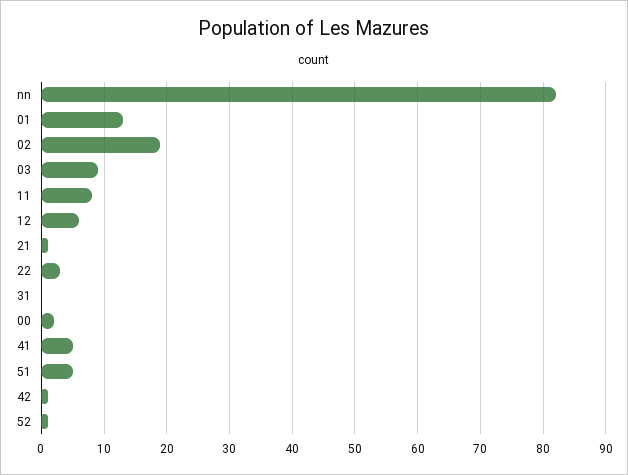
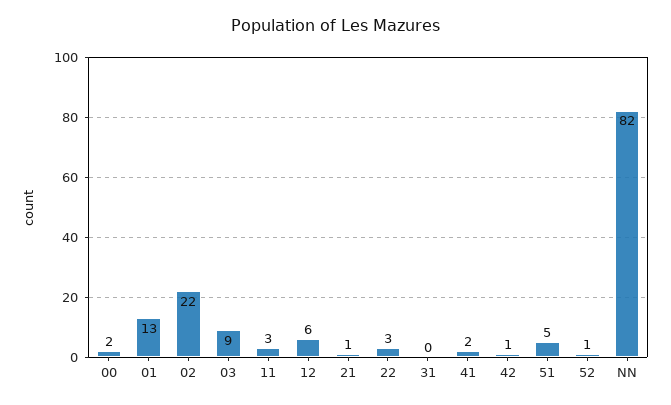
02: 19 -> 22
11: 8 -> 3
41: 5 -> 2

